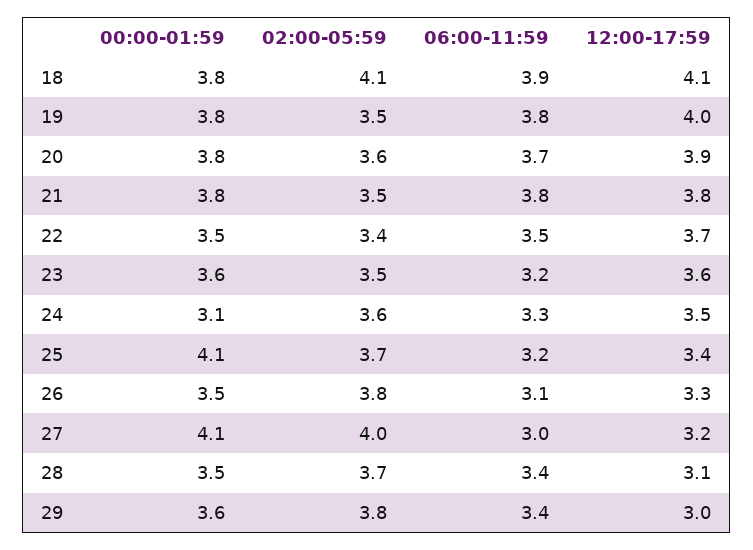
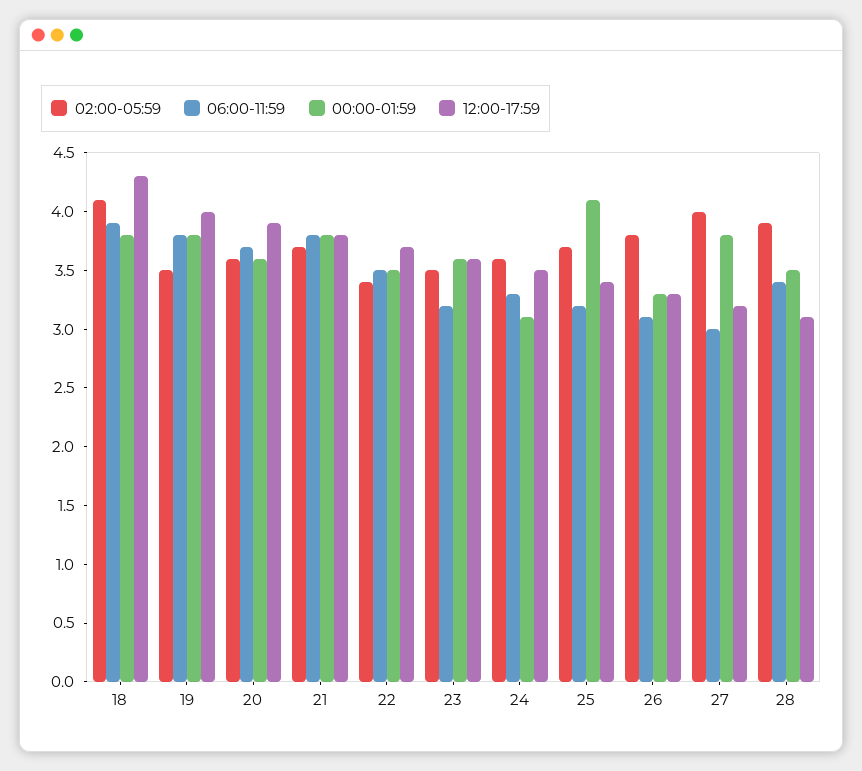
12:00-17:59, 18: 4.1 -> 4.3
00:00-01:59, 20: 3.8 -> 3.6
02:00-05:59, 21: 3.5 -> 3.7
00:00-01:59, 26: 3.5 -> 3.3
00:00-01:59, 27: 4.1 -> 3.8
02:00-05:59, 28: 3.7 -> 3.9
00:00-01:59, 29: 3.6 -> none
02:00-05:59, 29: 3.8 -> none
06:00-11:59, 29: 3.4 -> none
12:00-17:59, 29: 3 -> none

